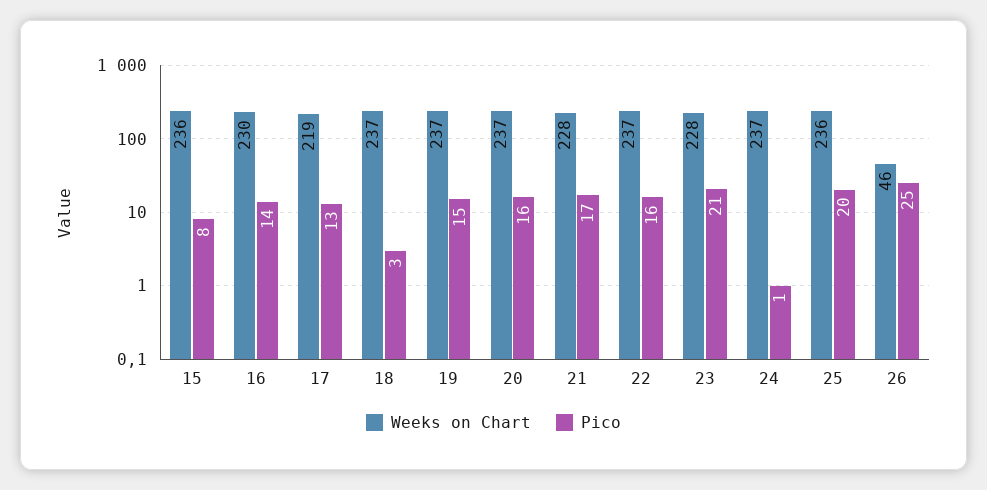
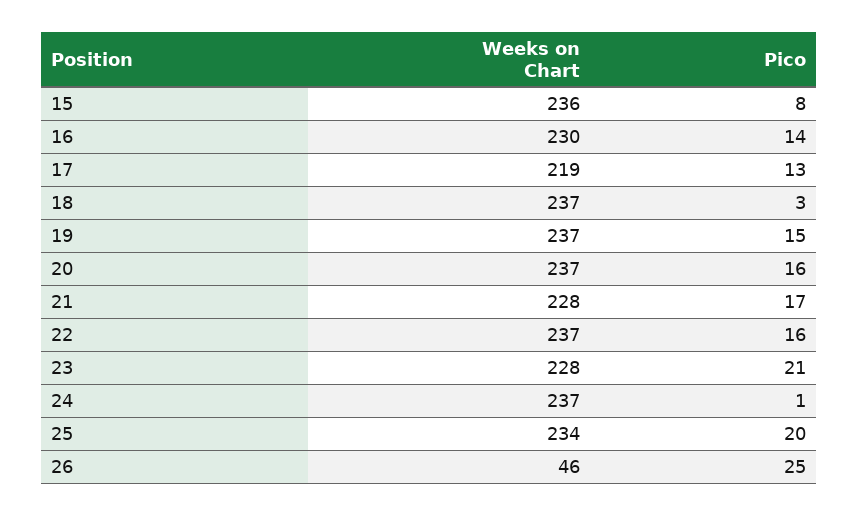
Weeks on Chart, 25: 236 -> 234

